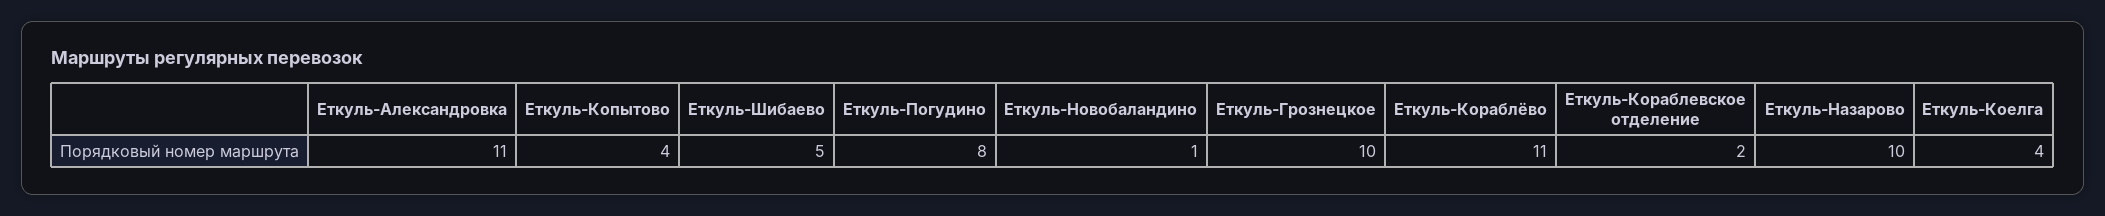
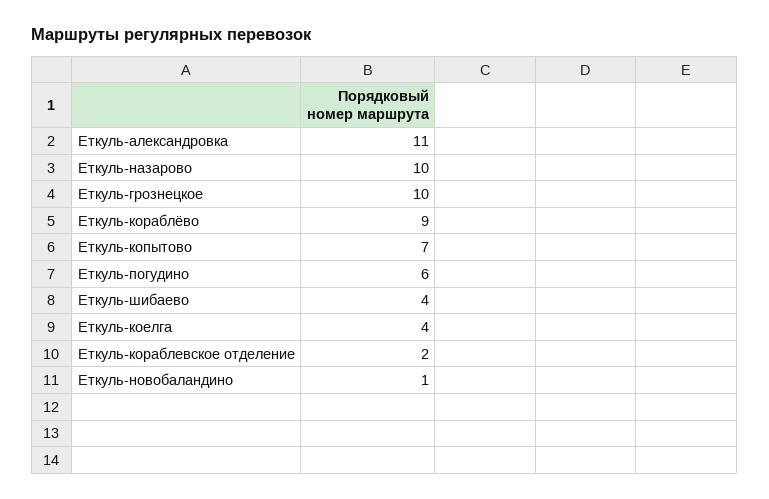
Еткуль-Копытово: 4 -> 7
Еткуль-Шибаево: 5 -> 4
Еткуль-Погудино: 8 -> 6
Еткуль-Кораблёво: 11 -> 9

